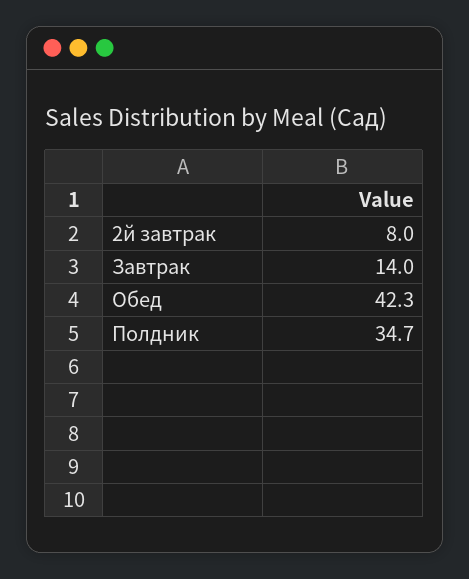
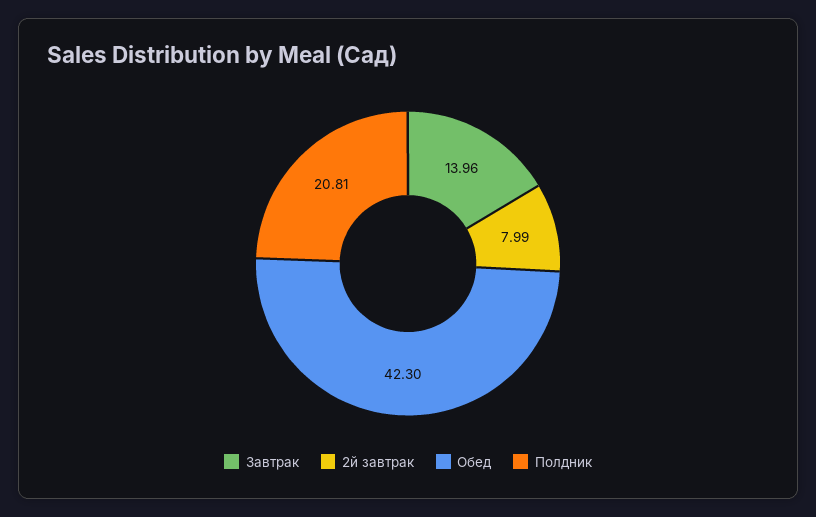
Полдник: 34.7 -> 20.81

